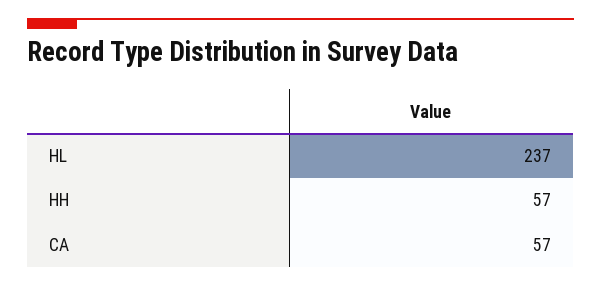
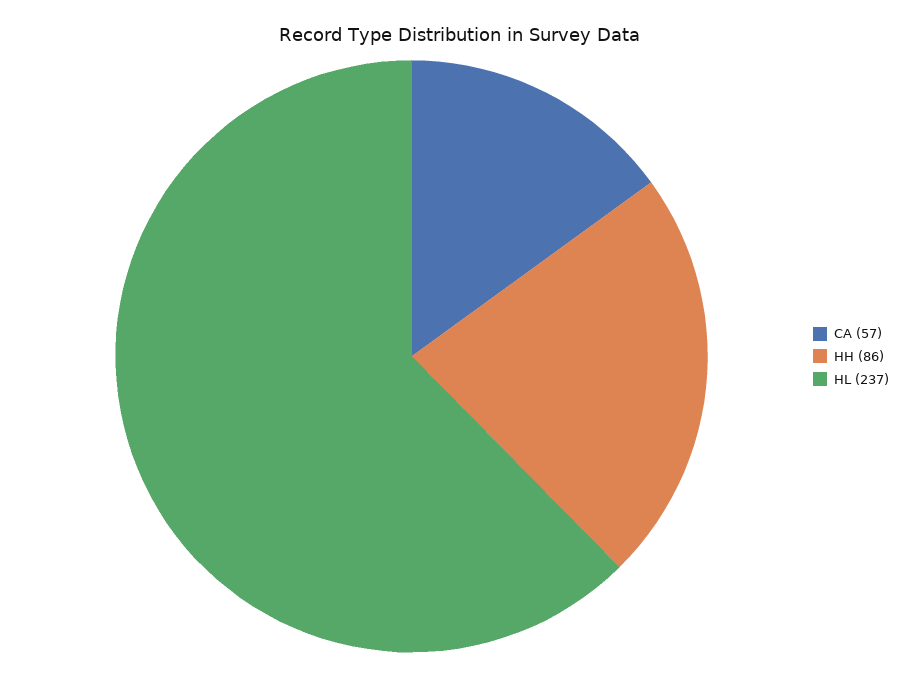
HH: 57 -> 86

